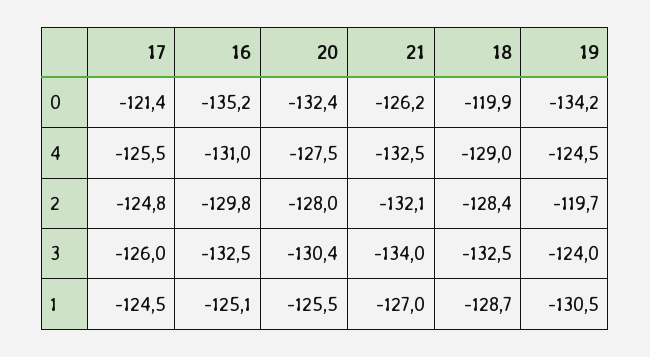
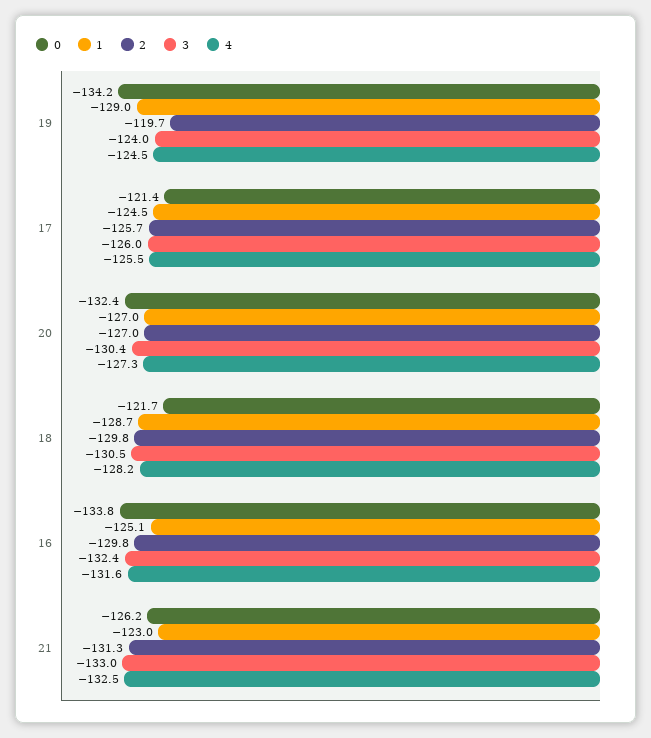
0, 16: -135.2 -> -133.8
0, 18: -119.9 -> -121.7
4, 16: -131 -> -131.6
4, 20: -127.5 -> -127.3
4, 18: -129 -> -128.2
2, 17: -124.8 -> -125.7
2, 20: -128 -> -127
2, 21: -132.1 -> -131.3
2, 18: -128.4 -> -129.8
3, 16: -132.5 -> -132.4
3, 21: -134 -> -133
3, 18: -132.5 -> -130.5
1, 20: -125.5 -> -127
1, 21: -127 -> -123
1, 19: -130.5 -> -129

